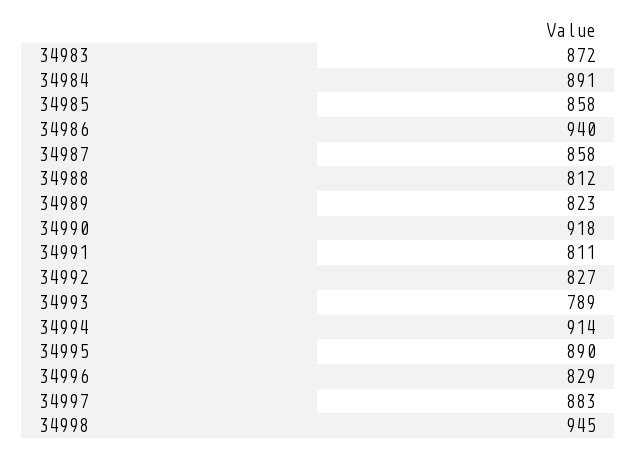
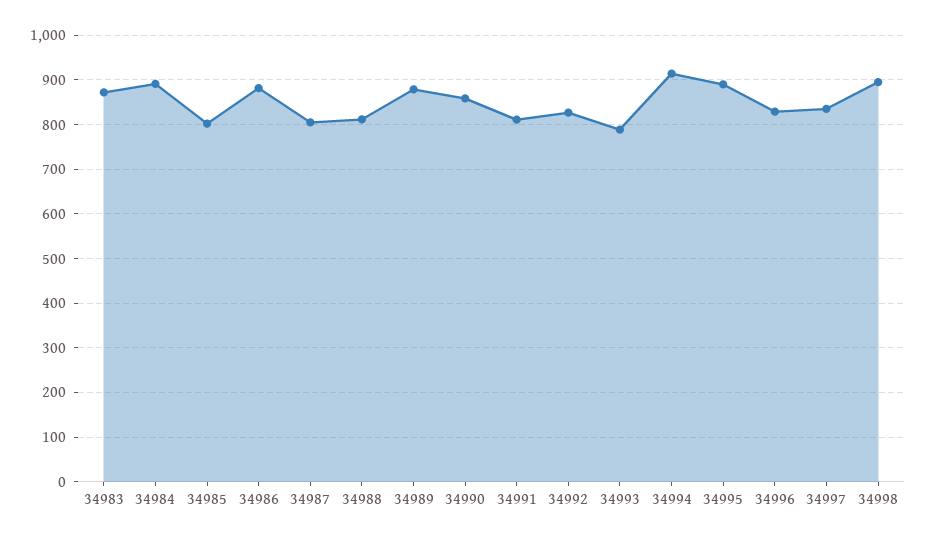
34985: 858 -> 800
34986: 940 -> 880
34987: 858 -> 800
34989: 823 -> 880
34990: 918 -> 860
34997: 883 -> 840
34998: 945 -> 900

